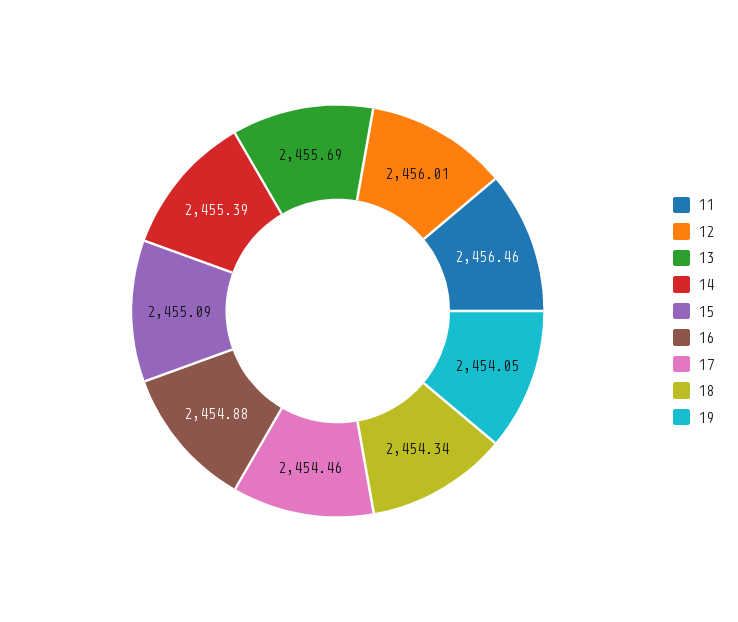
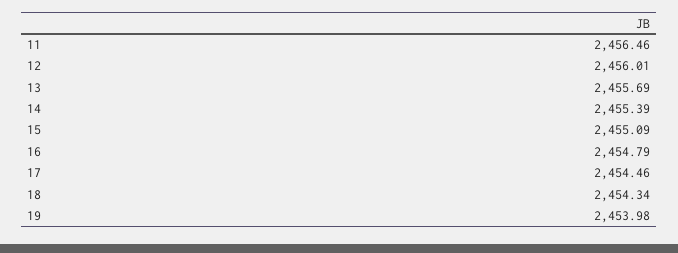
16: 2454.88 -> 2454.79
19: 2454.05 -> 2453.98

